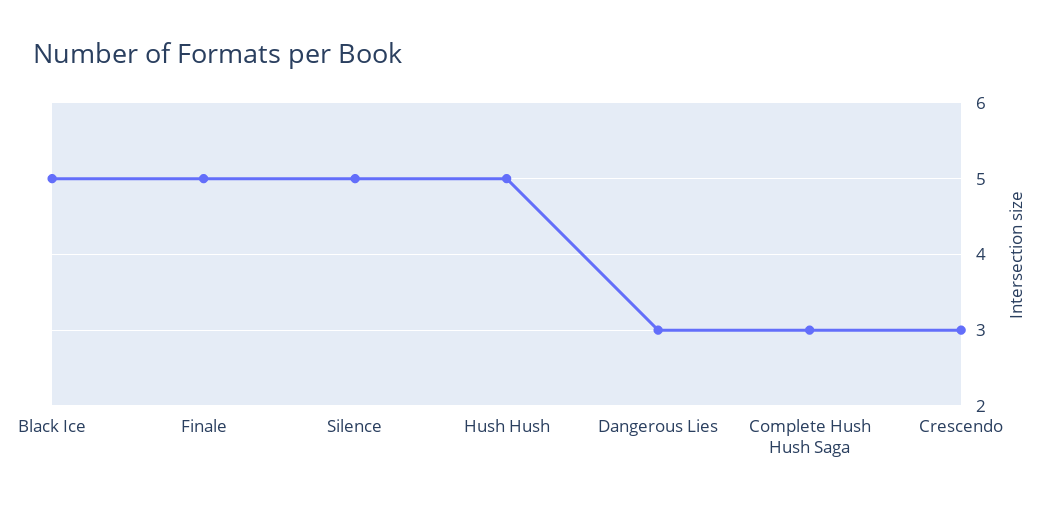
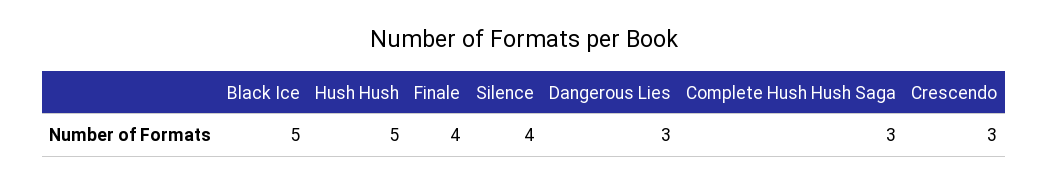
Finale: 5 -> 4
Silence: 5 -> 4

